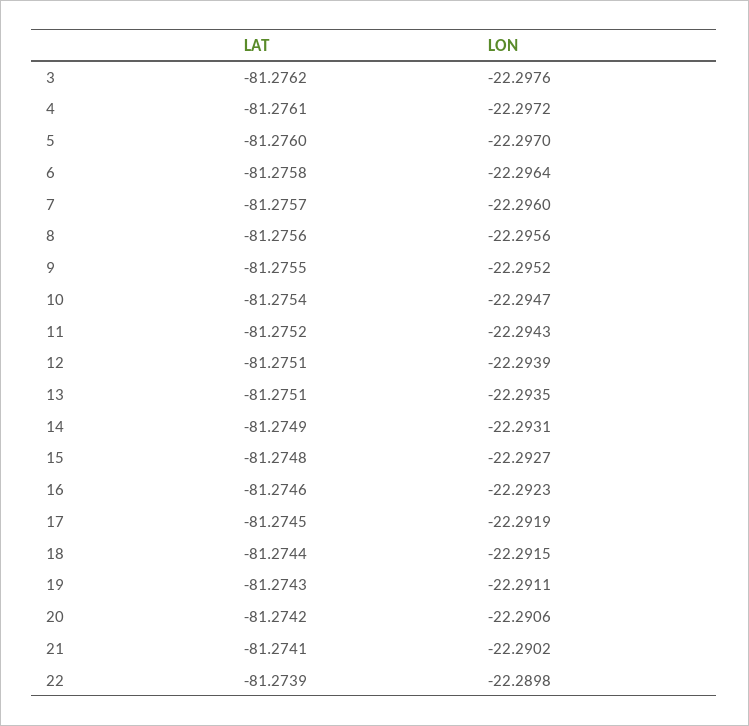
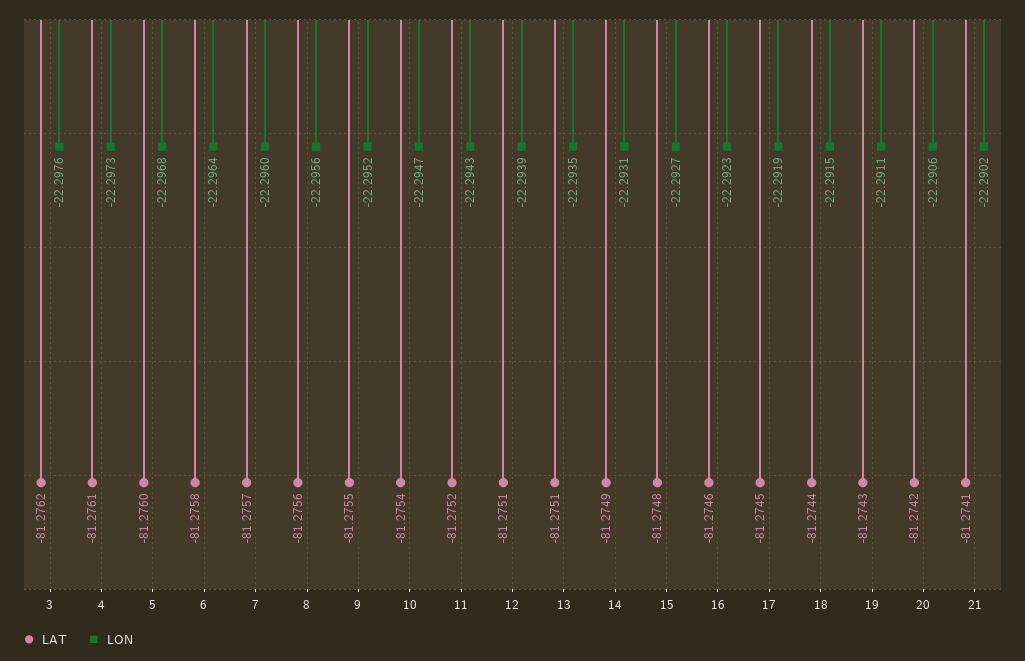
LON, 4: -22.2972 -> -22.2973
LON, 5: -22.297 -> -22.2968
LAT, 22: -81.2739 -> none
LON, 22: -22.2898 -> none

